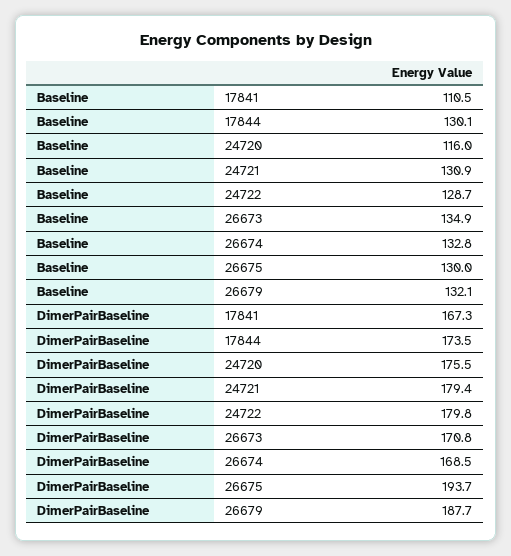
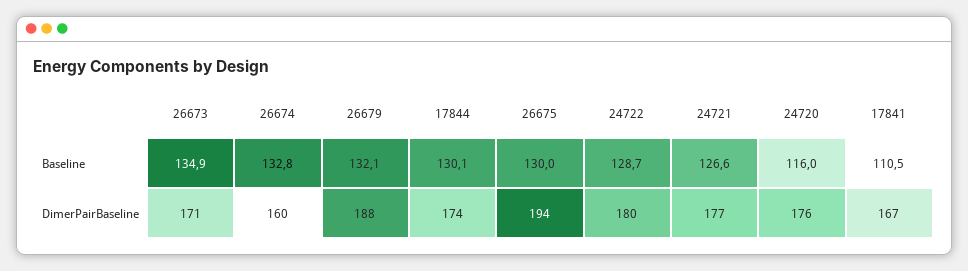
Baseline, 24721: 130.9 -> 126.6
DimerPairBaseline, 24721: 179.4 -> 177
DimerPairBaseline, 26674: 168.5 -> 160

